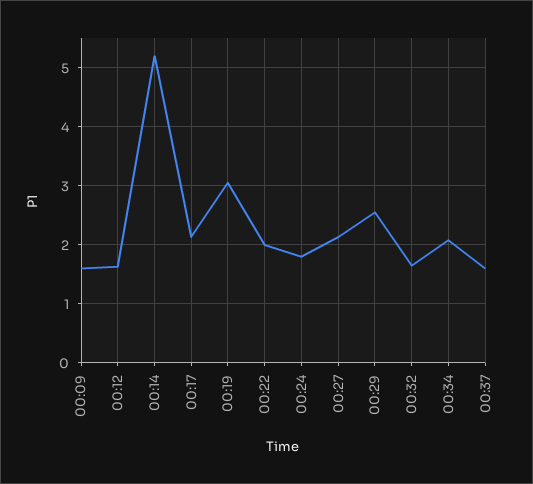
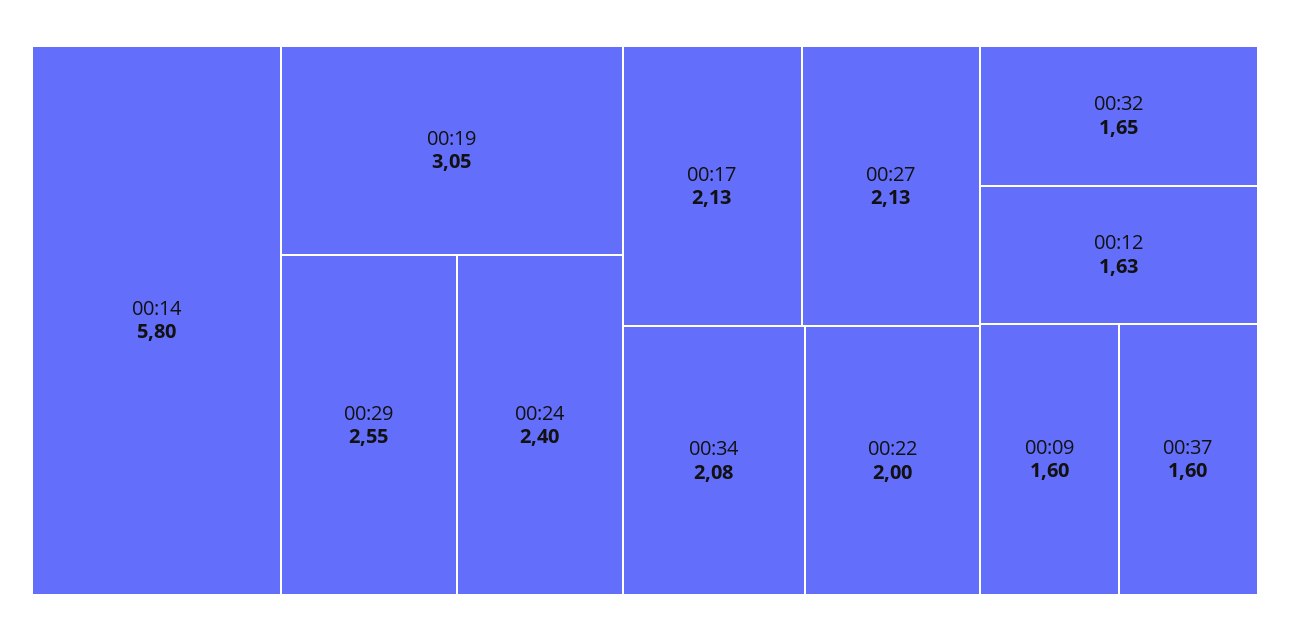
00:14: 5.2 -> 5.8
00:24: 1.8 -> 2.4

